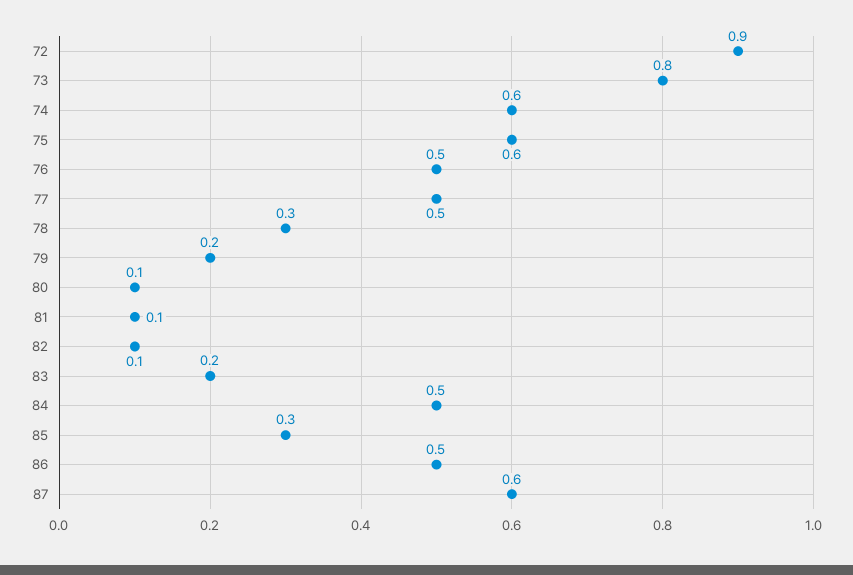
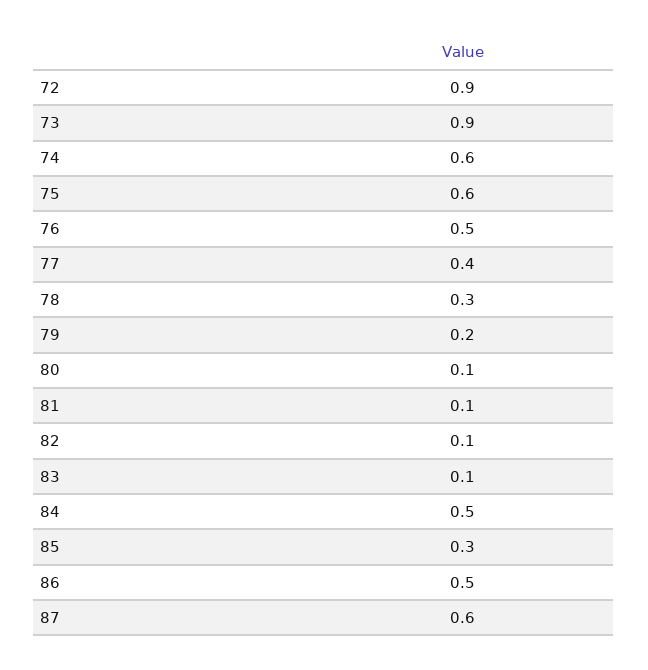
73: 0.8 -> 0.9
77: 0.5 -> 0.4
83: 0.2 -> 0.1

